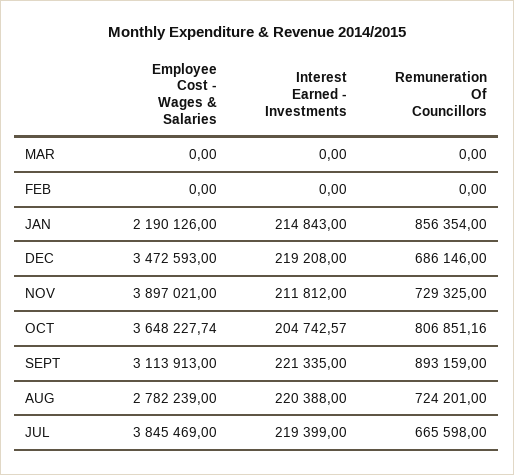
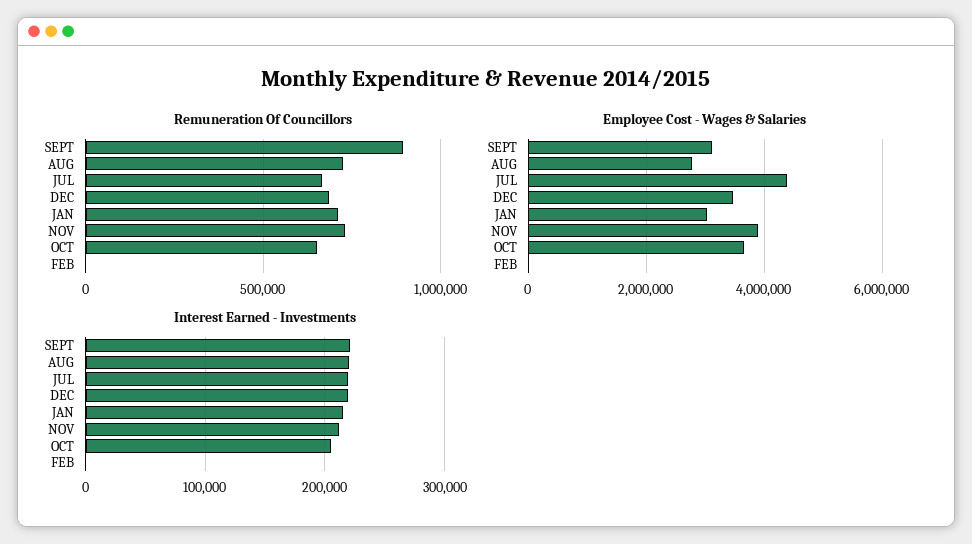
Employee Cost - Wages & Salaries, MAR: 0 -> none
Interest Earned - Investments, MAR: 0 -> none
Remuneration Of Councillors, MAR: 0 -> none
Employee Cost - Wages & Salaries, JAN: 2190126 -> 3000000
Remuneration Of Councillors, JAN: 856354 -> 700000
Remuneration Of Councillors, OCT: 806851.16 -> 650000
Employee Cost - Wages & Salaries, JUL: 3845469 -> 4400000

